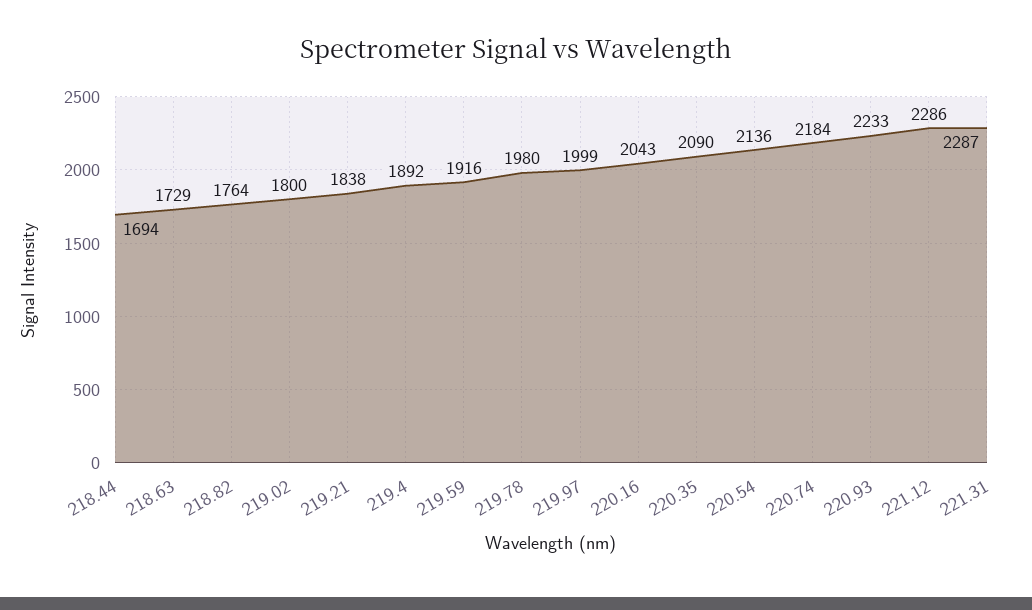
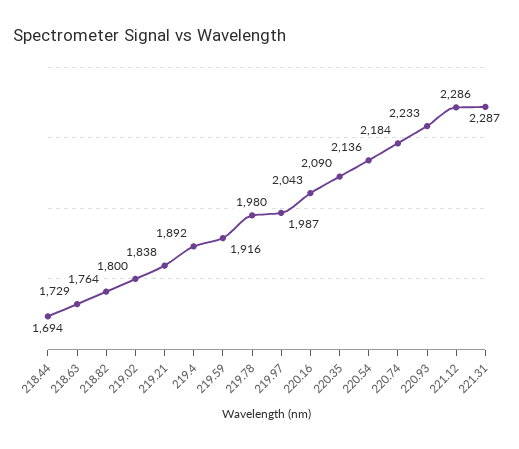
219.97: 1999 -> 1987

